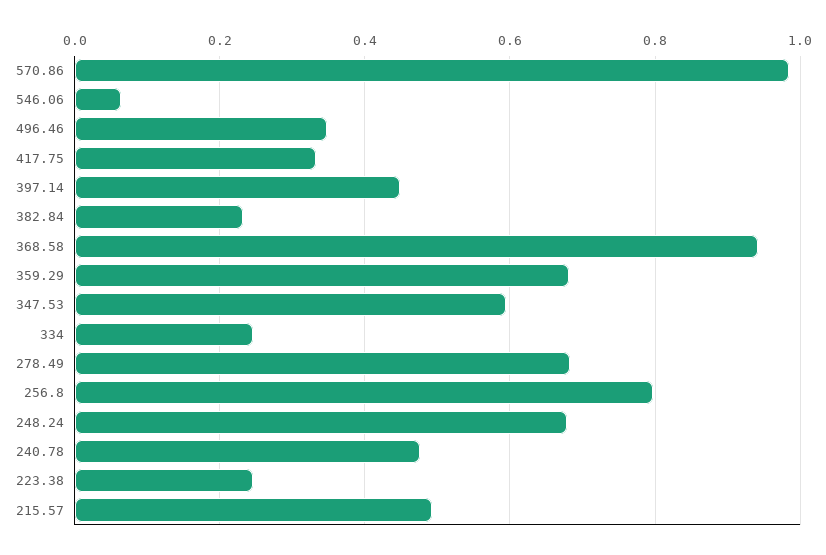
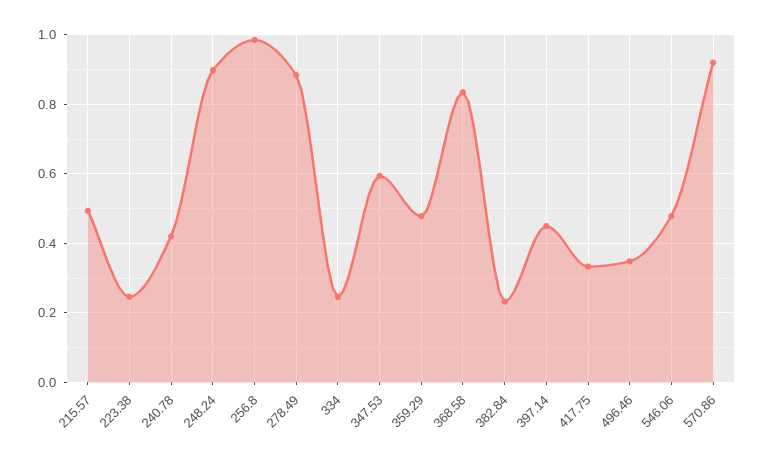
570.86: 0.98 -> 0.92
546.06: 0.06 -> 0.48
368.58: 0.94 -> 0.84
359.29: 0.68 -> 0.48
278.49: 0.68 -> 0.88
256.8: 0.8 -> 0.98
248.24: 0.68 -> 0.9
240.78: 0.48 -> 0.42

